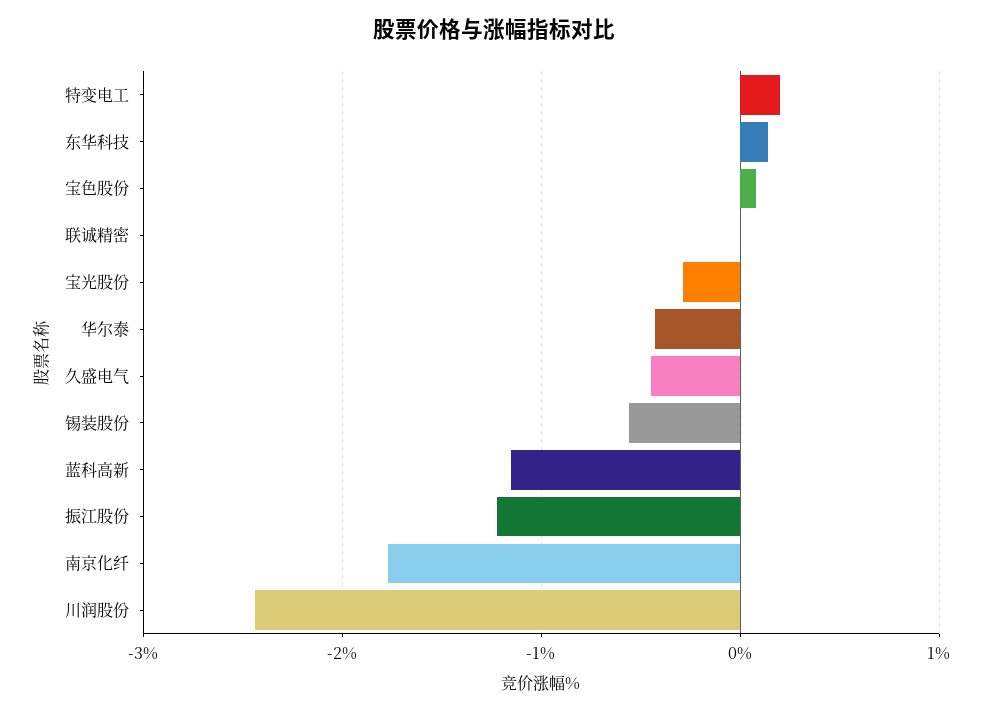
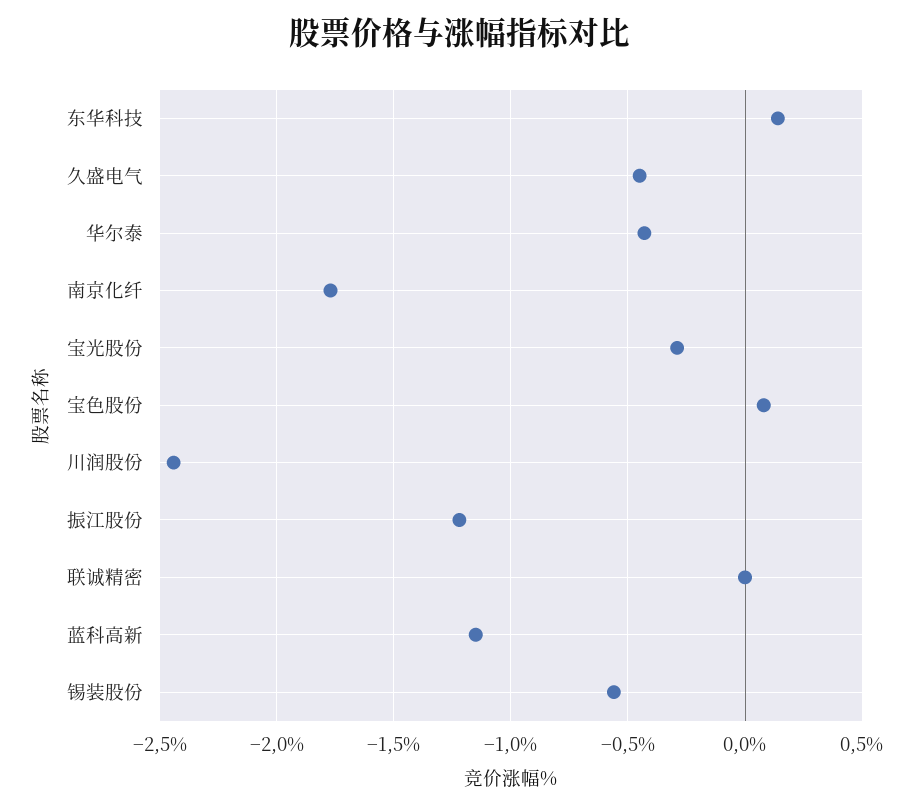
特变电工: 0.2 -> none

